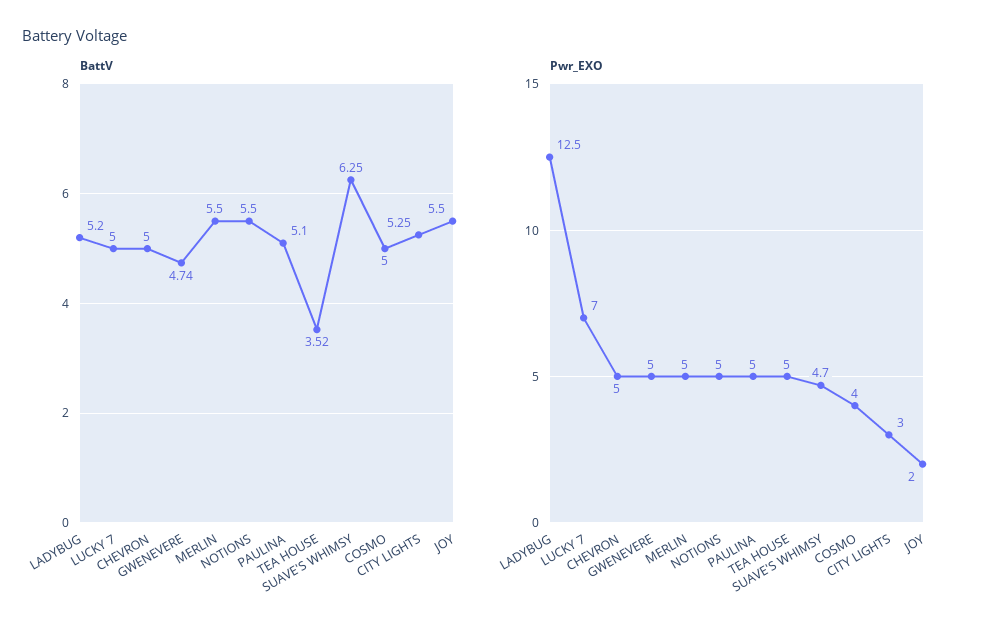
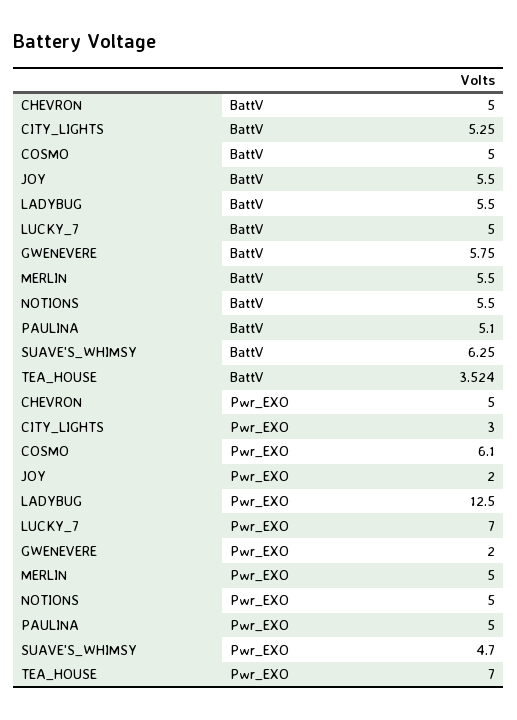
BattV, LADYBUG: 5.2 -> 5.5
BattV, GWENEVERE: 4.74 -> 5.75
Pwr_EXO, GWENEVERE: 5 -> 2
Pwr_EXO, TEA HOUSE: 5 -> 7
Pwr_EXO, COSMO: 4 -> 6.1

